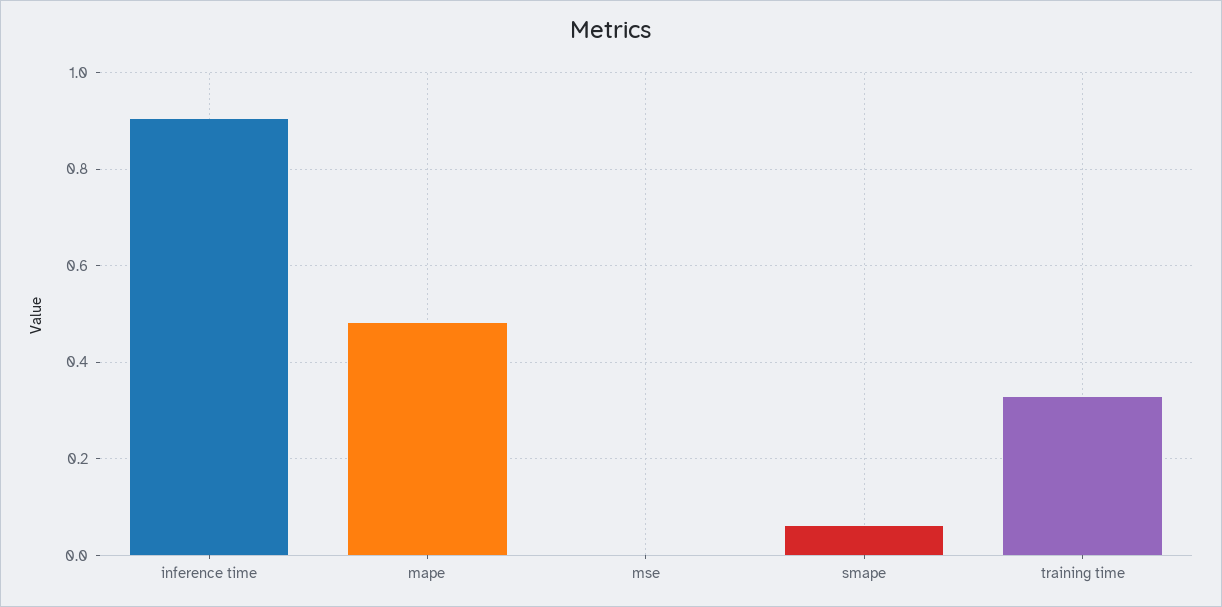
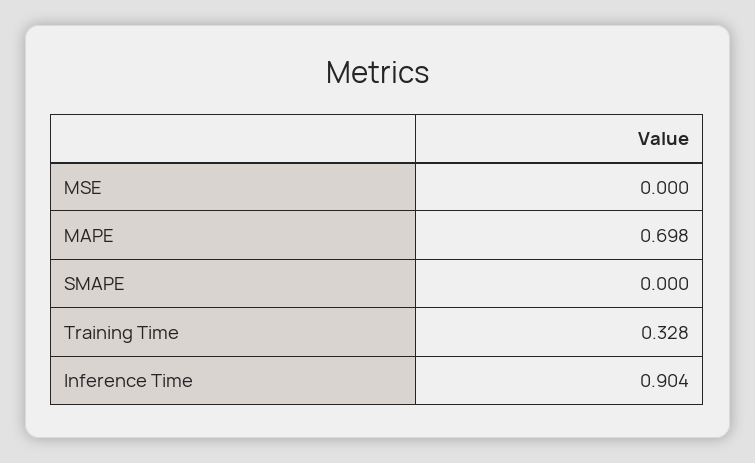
mape: 0.48 -> 0.698
smape: 0.06 -> 0

